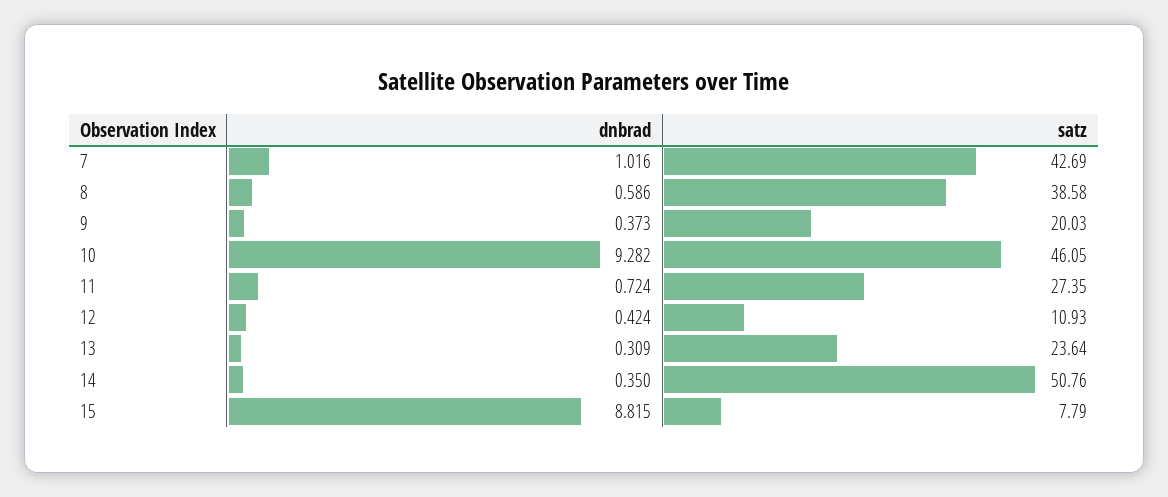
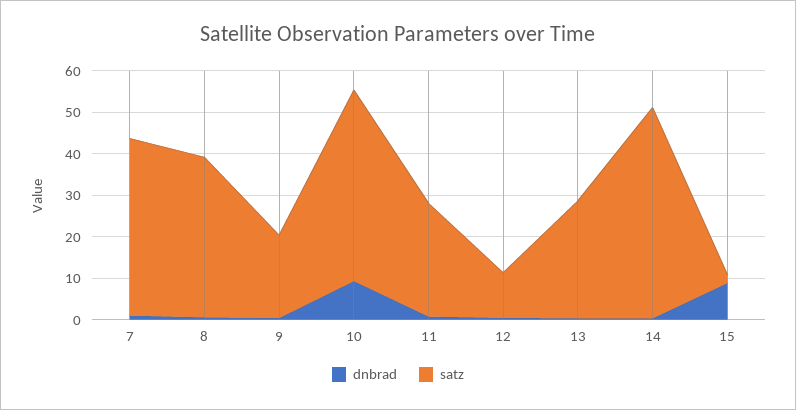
satz, 13: 23.64 -> 28
satz, 15: 7.79 -> 2

